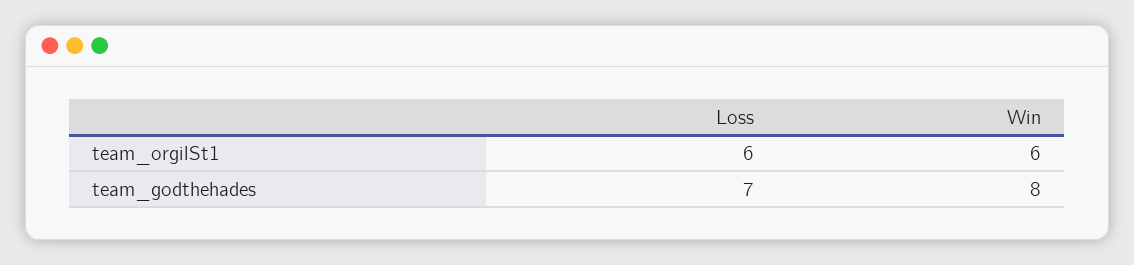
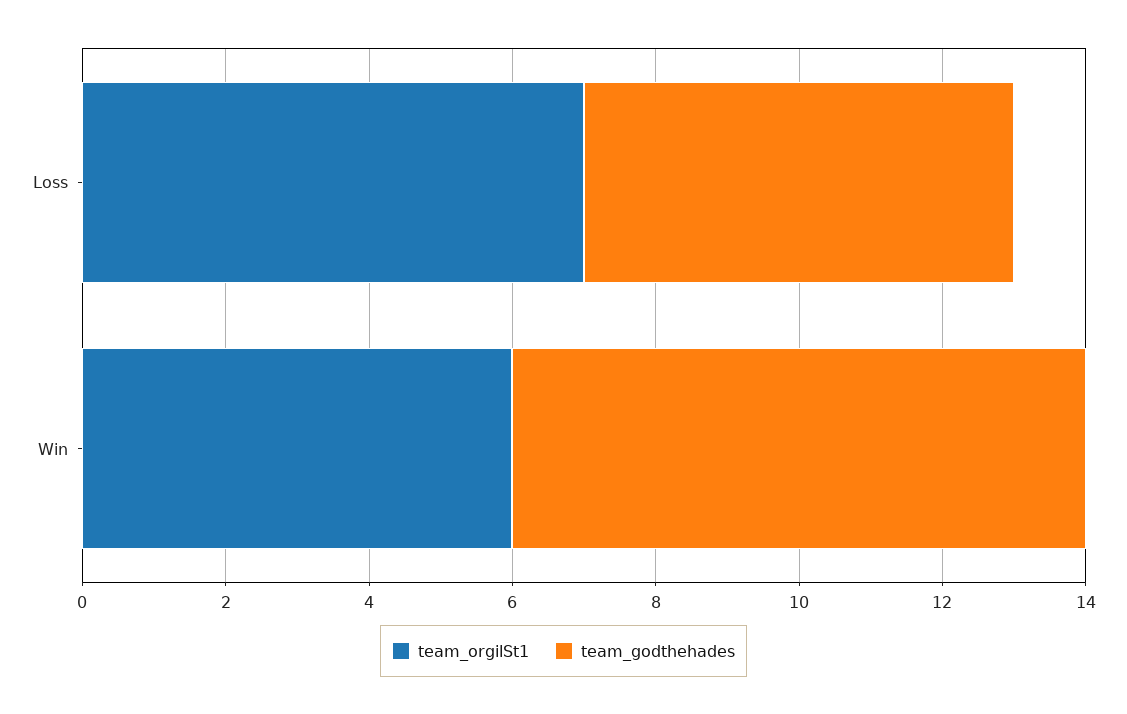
team_orgilSt1, Loss: 6 -> 7
team_godthehades, Loss: 7 -> 6

